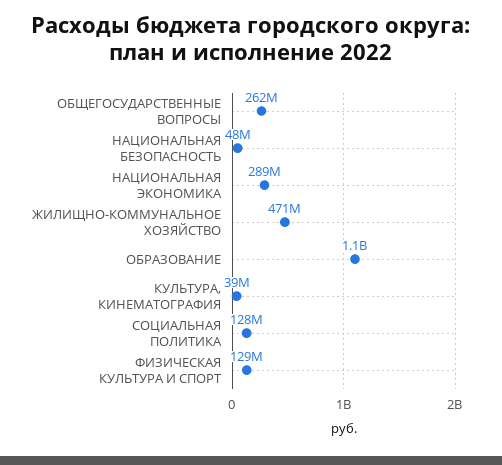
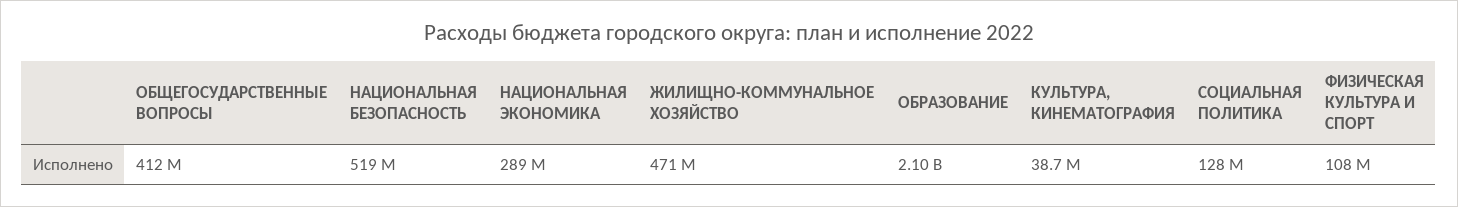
ОБЩЕГОСУДАРСТВЕННЫЕ ВОПРОСЫ: 262000000 -> 412000000
НАЦИОНАЛЬНАЯ БЕЗОПАСНОСТЬ: 48000000 -> 519000000
ОБРАЗОВАНИЕ: 1100000000 -> 2100000000
ФИЗИЧЕСКАЯ КУЛЬТУРА И СПОРТ: 129000000 -> 108000000

